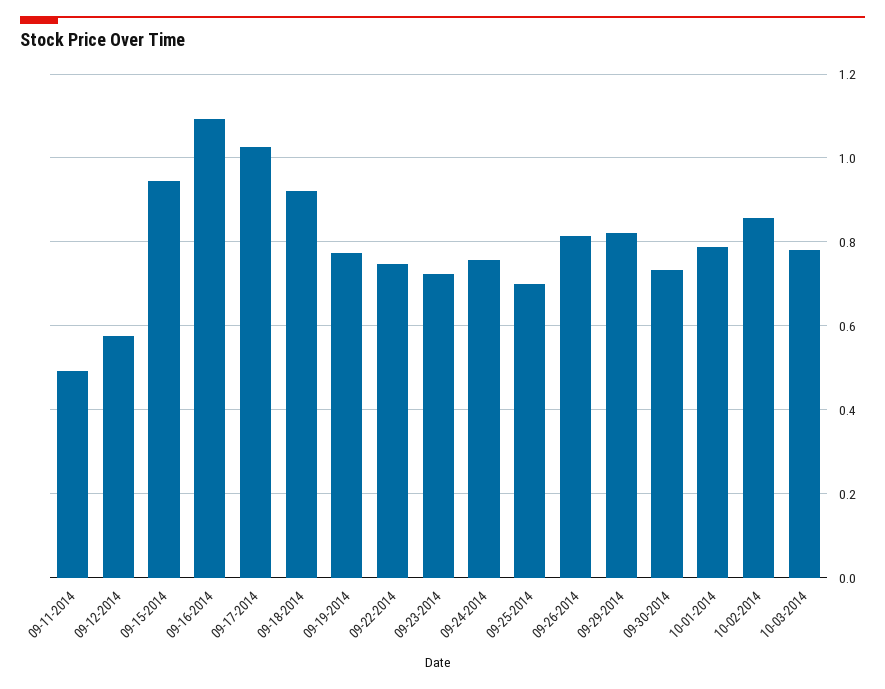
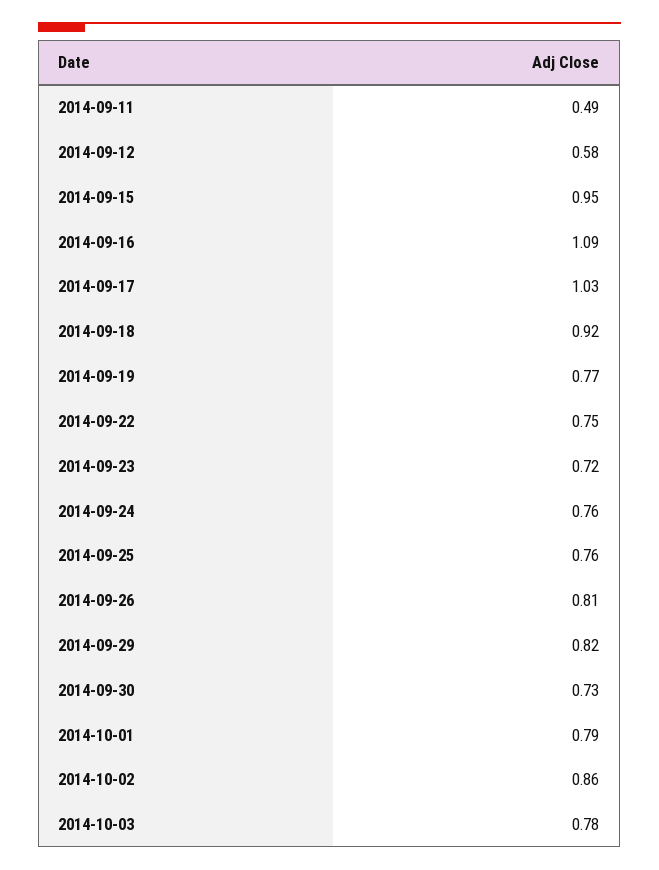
09-25-2014: 0.7 -> 0.76

